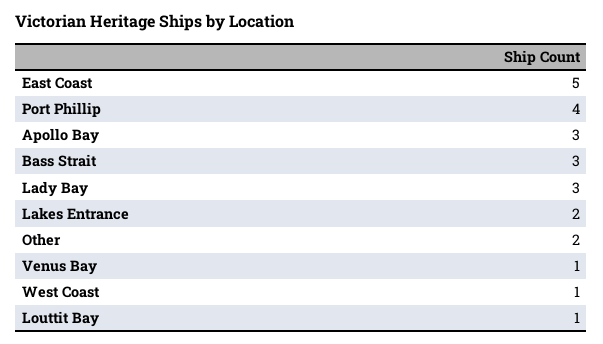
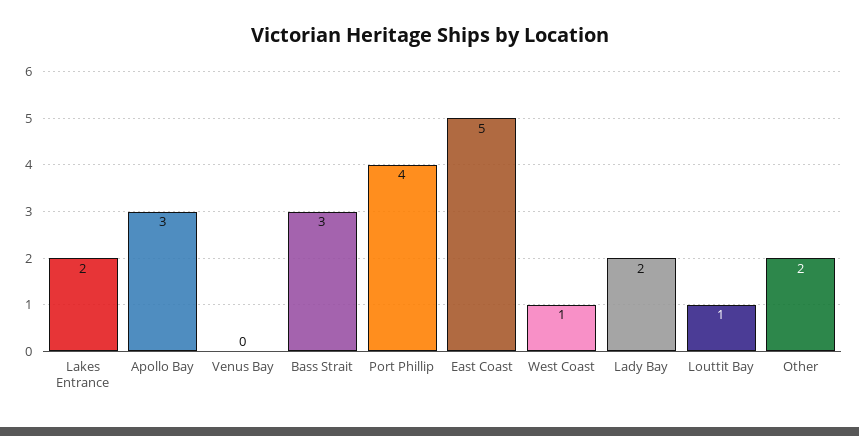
Lady Bay: 3 -> 2
Venus Bay: 1 -> 0

